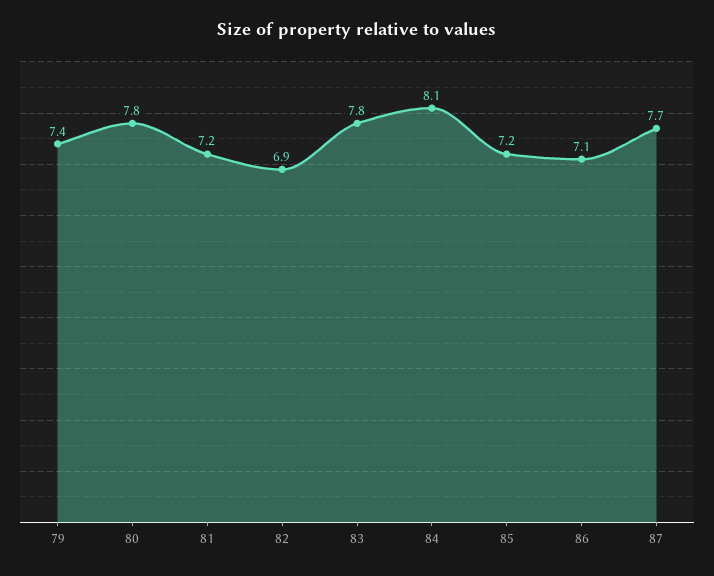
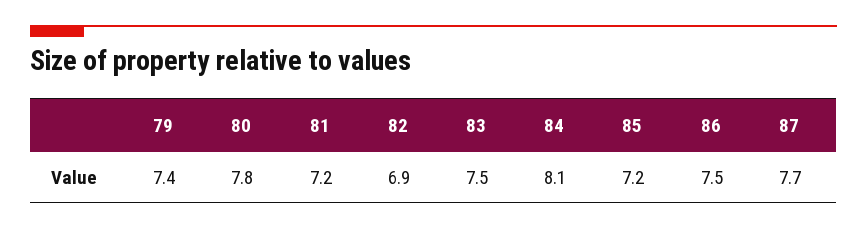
83: 7.8 -> 7.5
86: 7.1 -> 7.5

